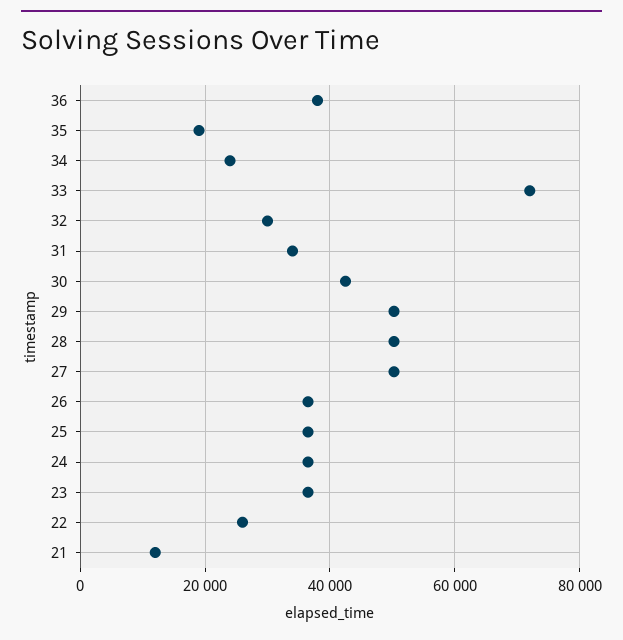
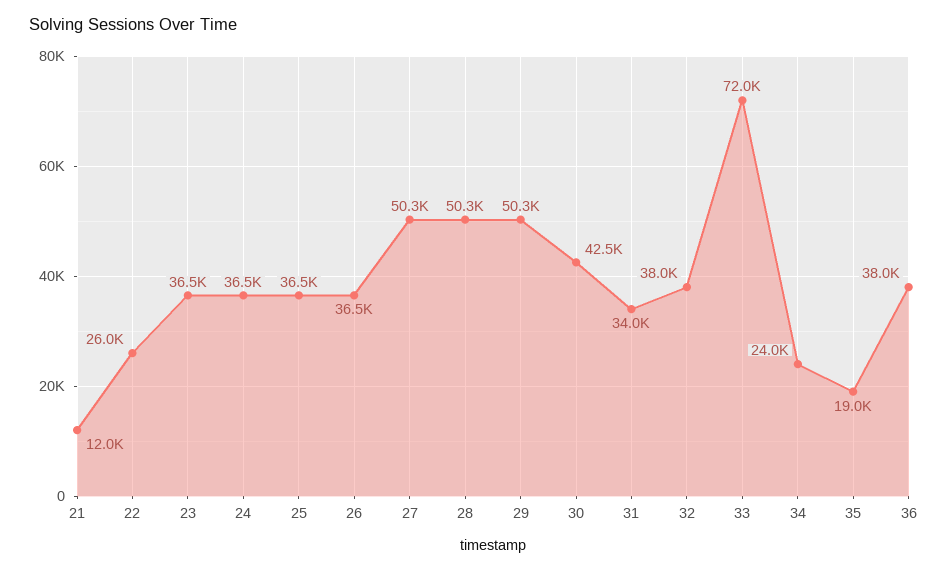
32: 30000 -> 38000

